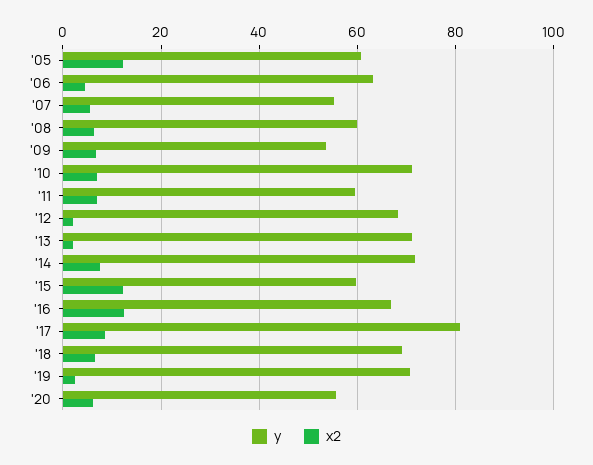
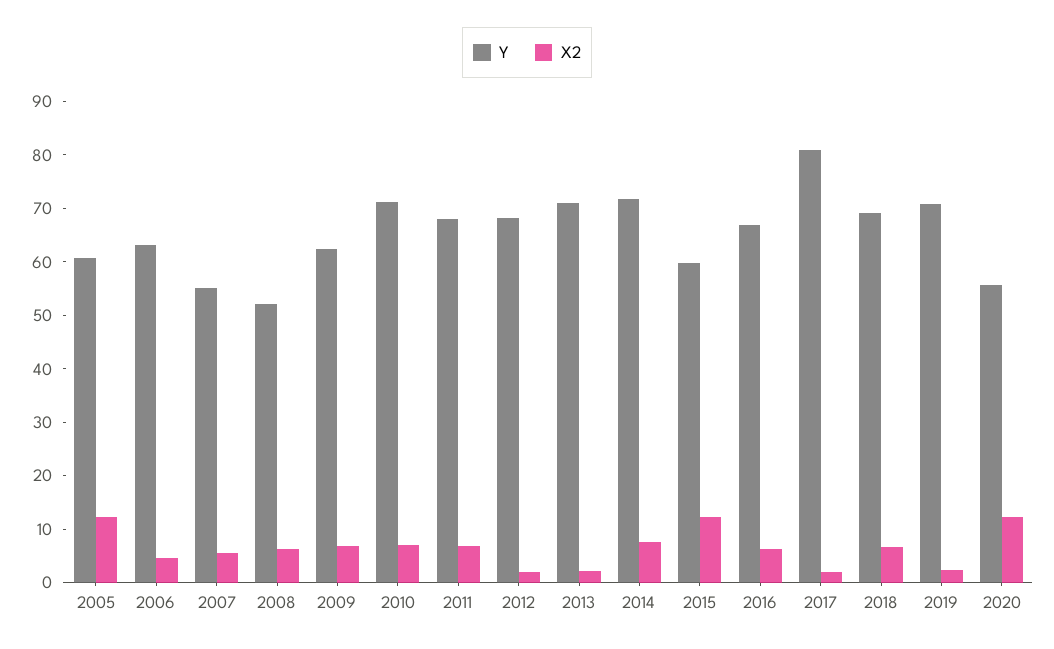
y, '08: 60 -> 52
y, '09: 54 -> 62
y, '11: 60 -> 68
x2, '16: 12 -> 6
x2, '17: 8 -> 2
x2, '20: 6 -> 12

